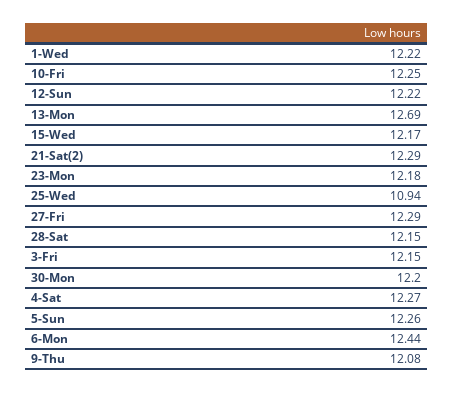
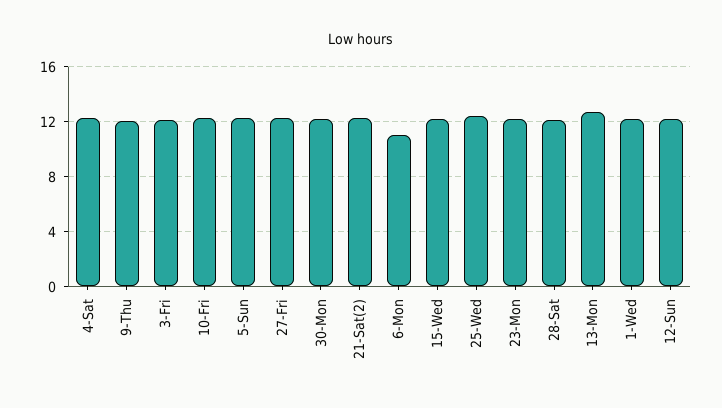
25-Wed: 10.94 -> 12.5
6-Mon: 12.44 -> 11

